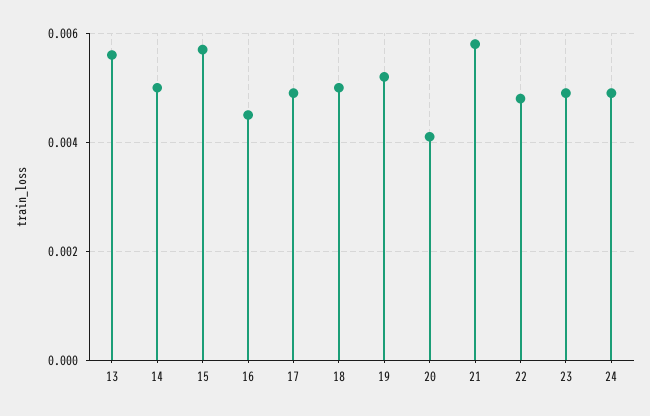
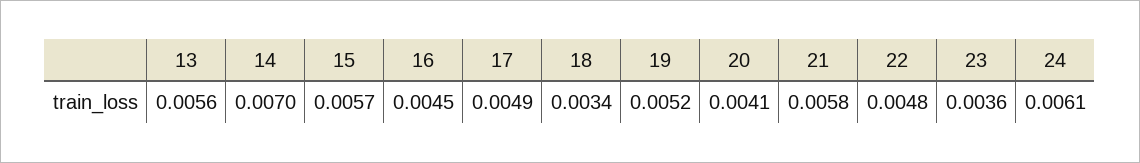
14: 0.005 -> 0.007
18: 0.005 -> 0.0034
23: 0.005 -> 0.0036
24: 0.005 -> 0.0061

